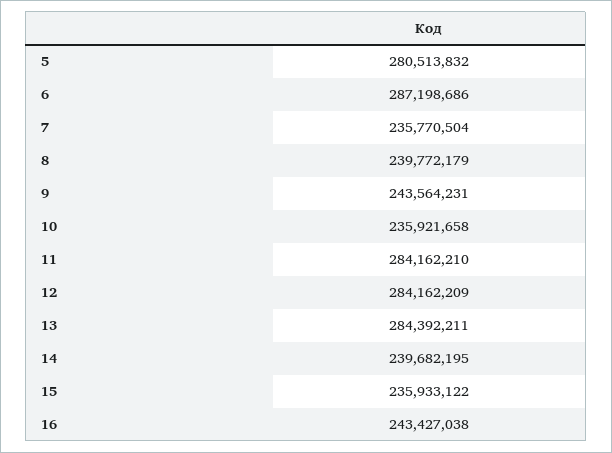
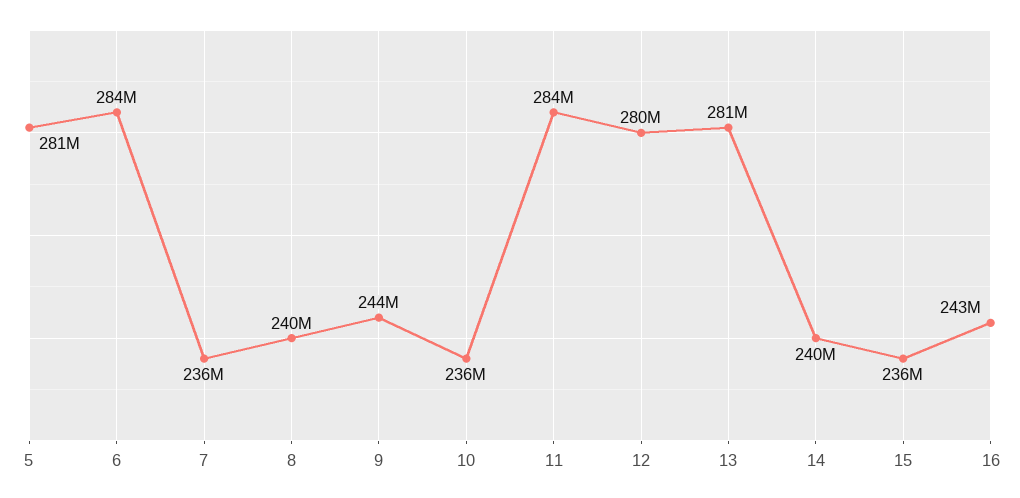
6: 287198686 -> 284000000
12: 284162209 -> 280000000
13: 284392211 -> 281000000

